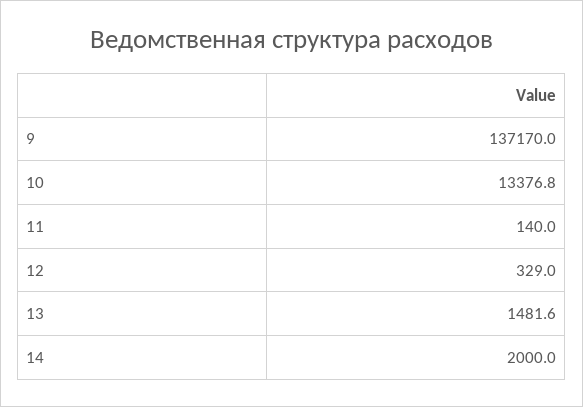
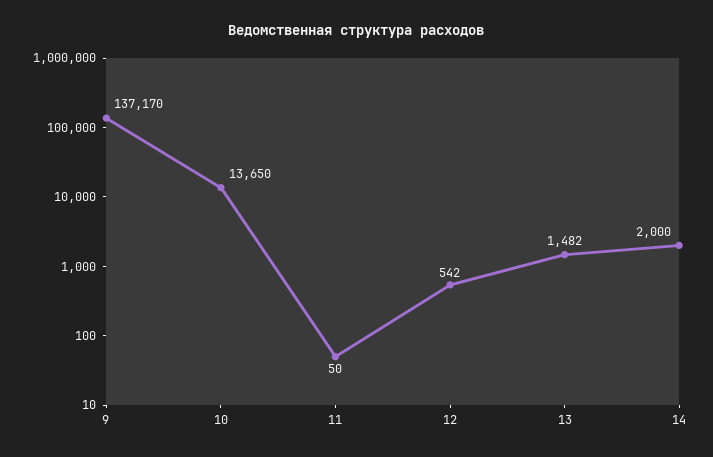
10: 13376.8 -> 13650
11: 140 -> 50
12: 329 -> 542

